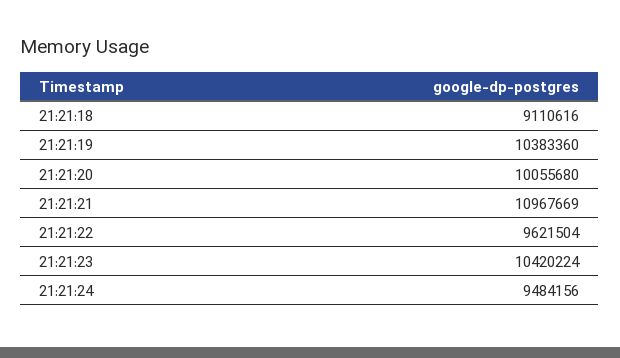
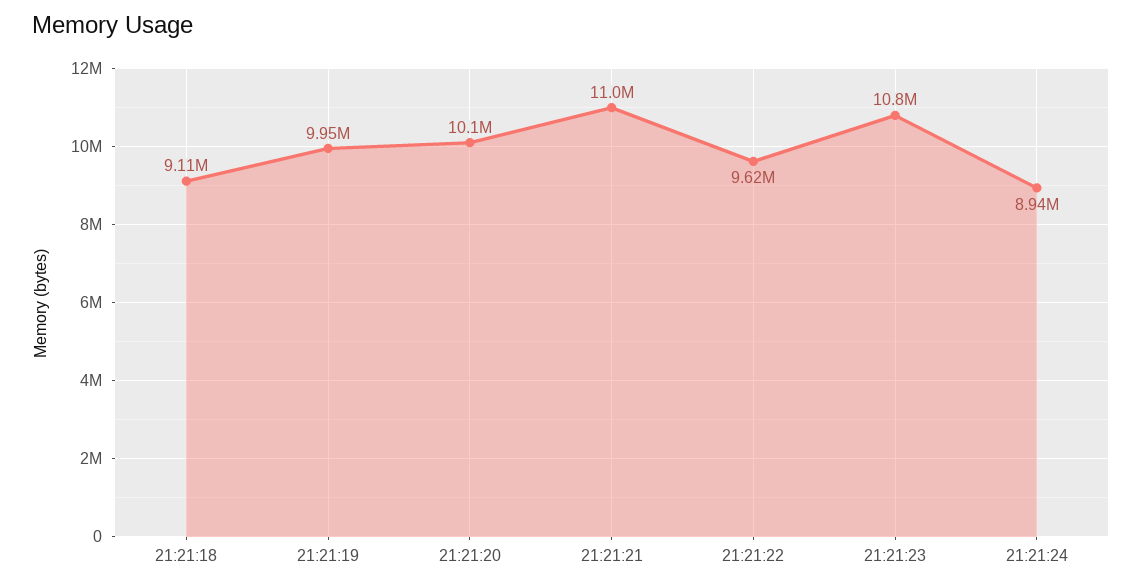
21:21:19: 10383360 -> 9950000
21:21:23: 10420224 -> 10800000
21:21:24: 9484156 -> 8940000

